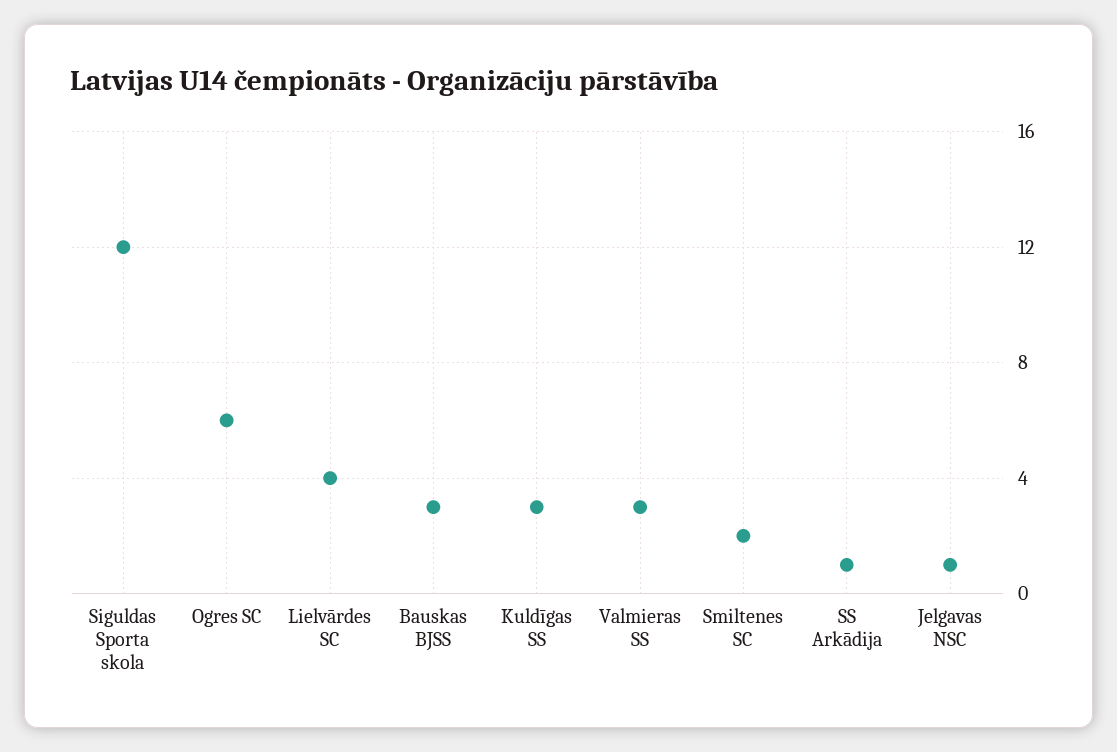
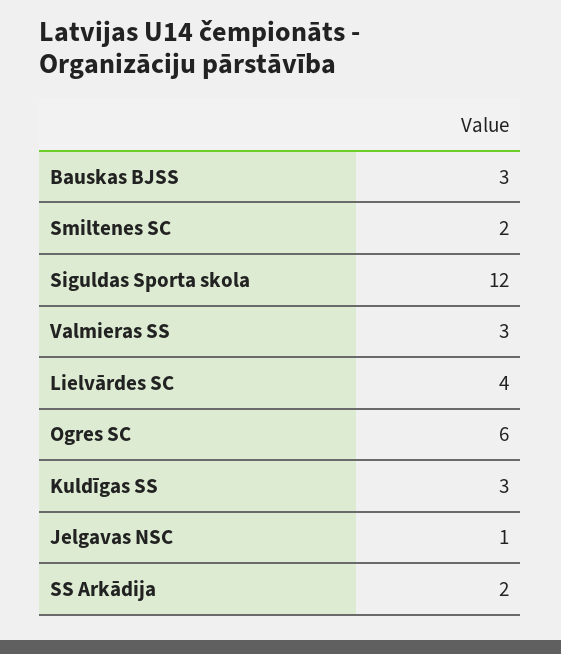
SS Arkādija: 1 -> 2

